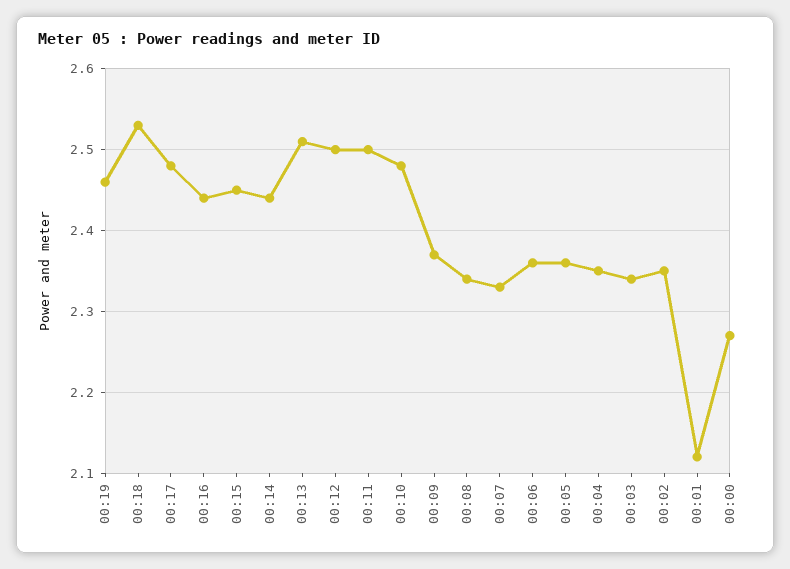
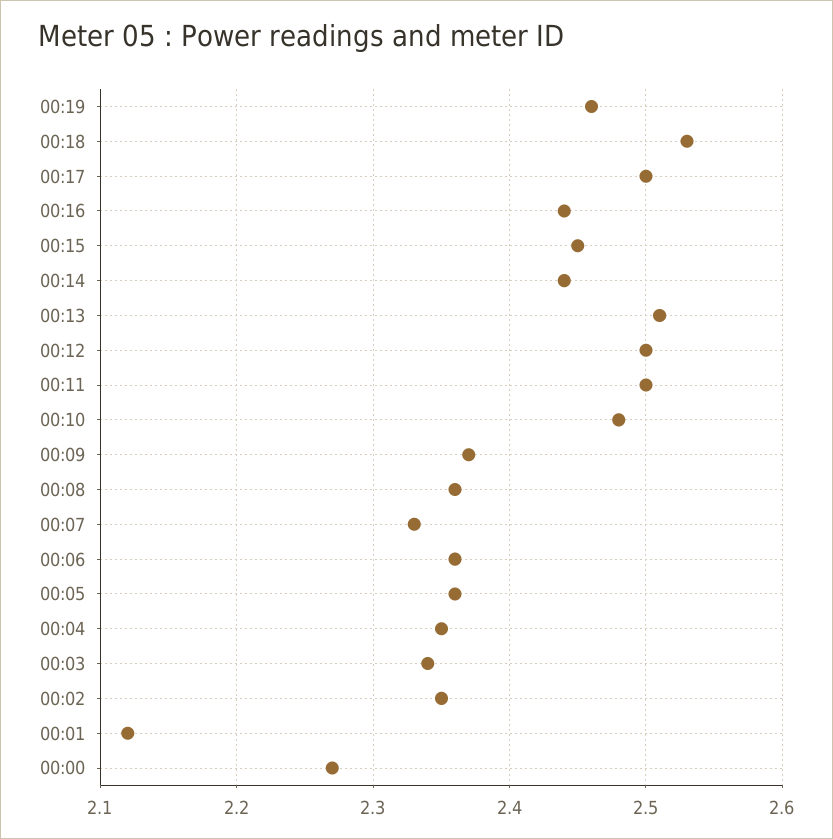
00:17: 2.48 -> 2.5
00:08: 2.34 -> 2.36

